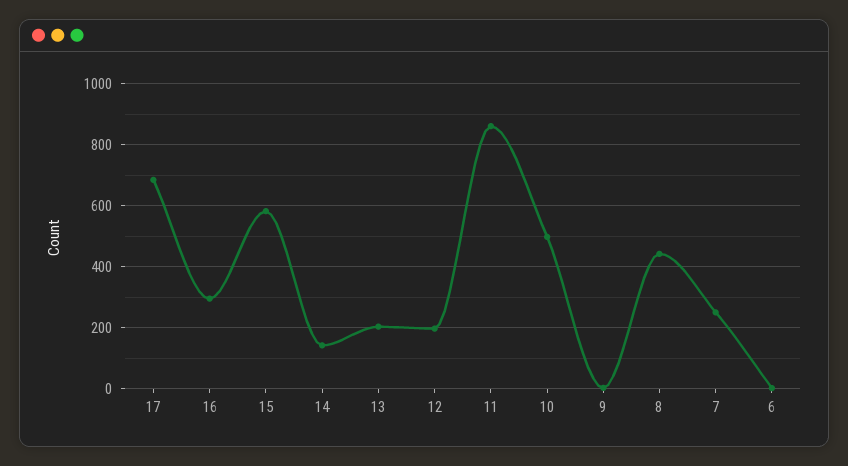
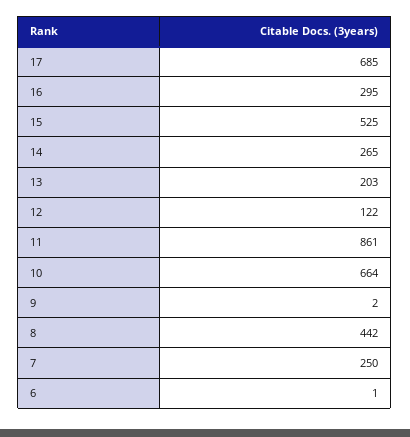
15: 580 -> 525
14: 140 -> 265
12: 200 -> 122
10: 500 -> 664

